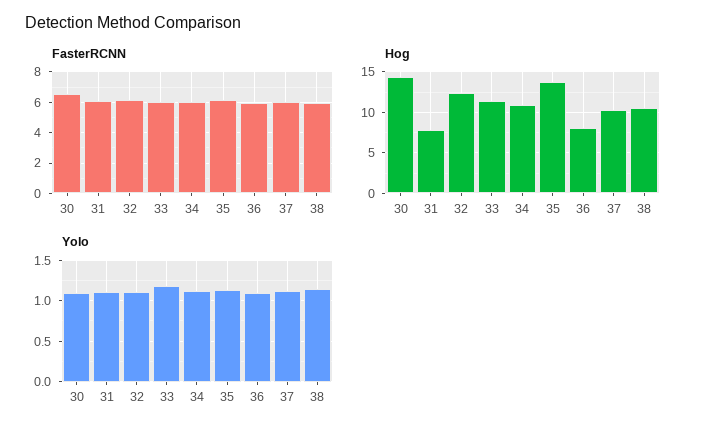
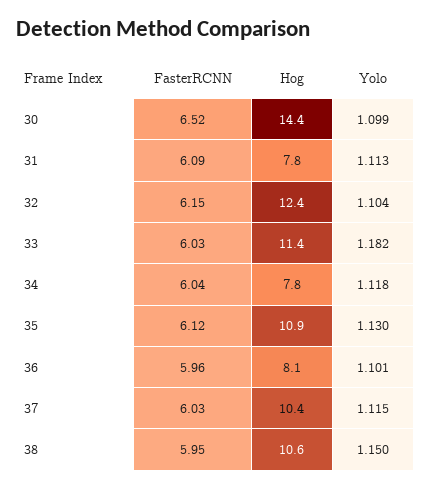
Hog, 34: 11 -> 7.8
Hog, 35: 14 -> 10.9

